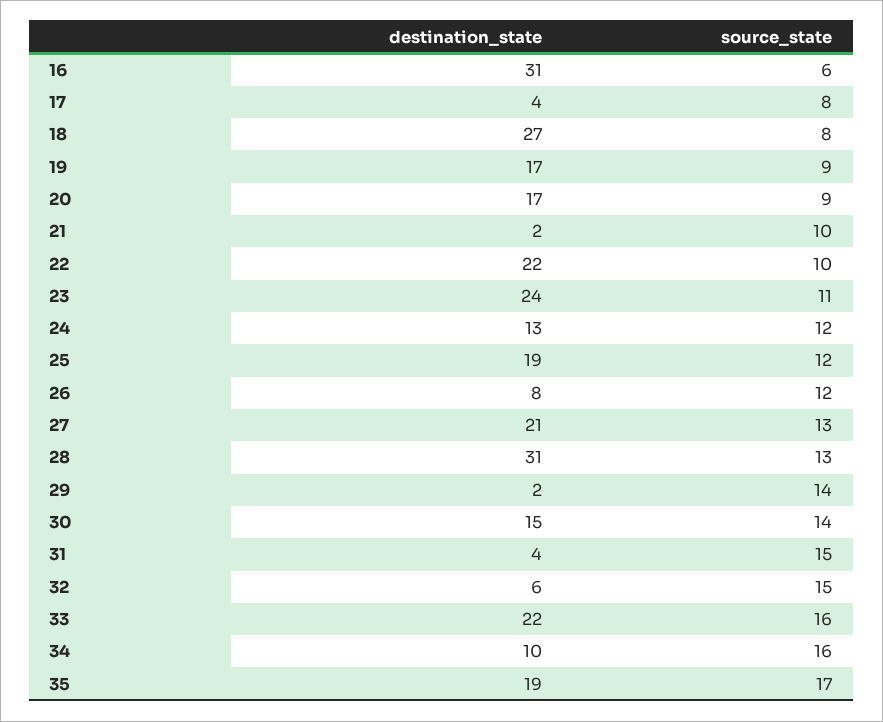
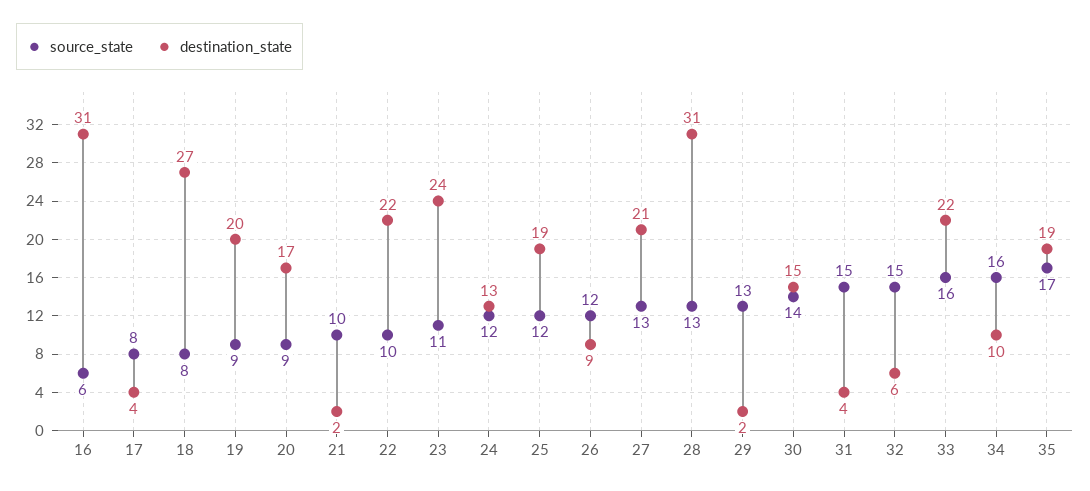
destination_state, 19: 17 -> 20
destination_state, 26: 8 -> 9
source_state, 29: 14 -> 13

